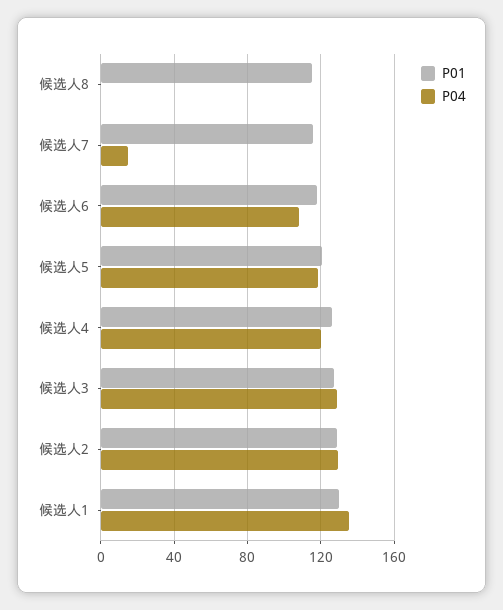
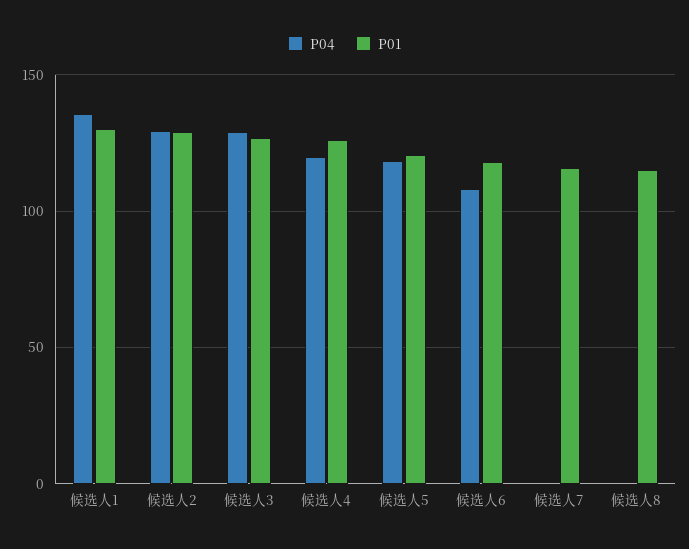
P04, 候选人7: 15 -> 0

